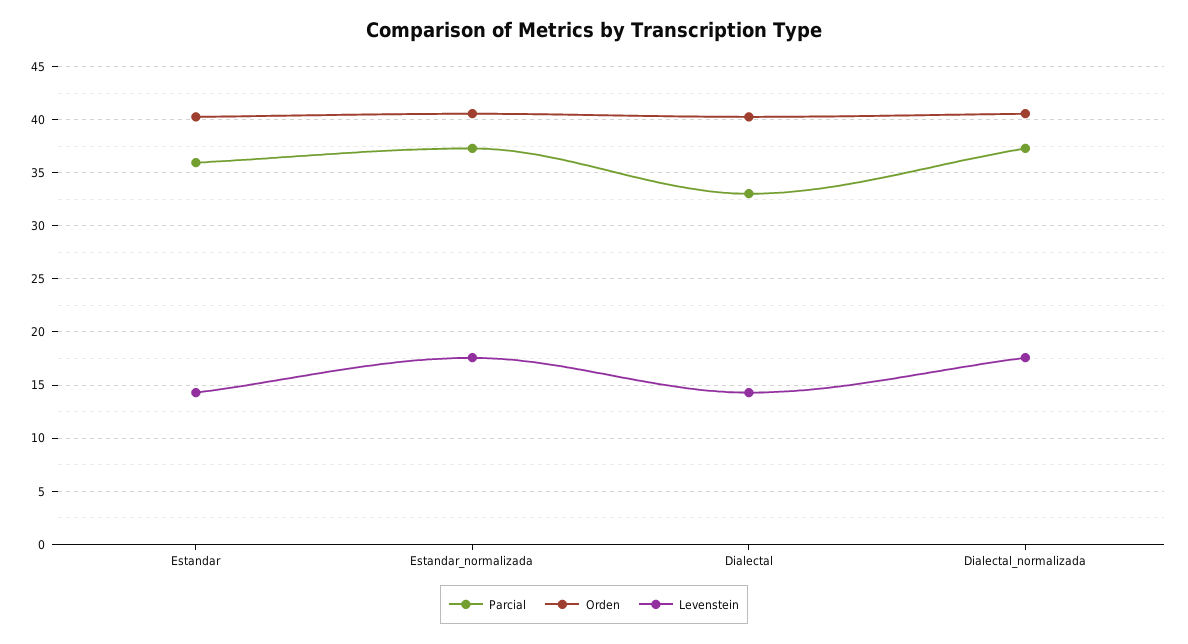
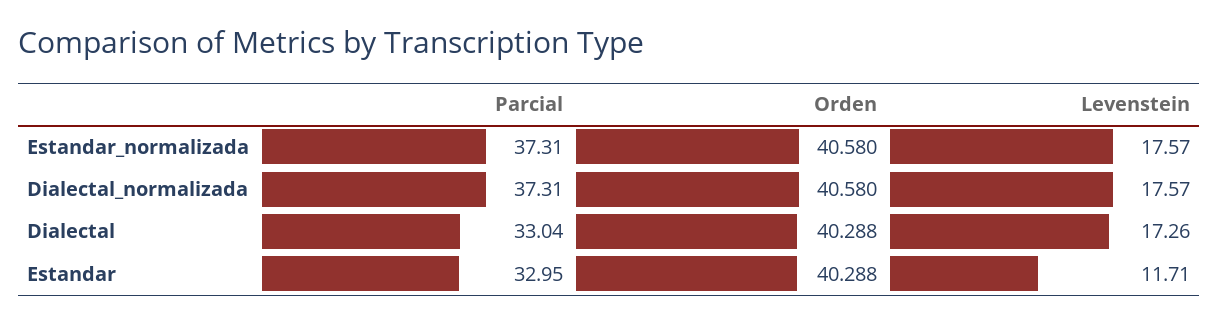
Parcial, Estandar: 36 -> 32.95
Levenstein, Estandar: 14 -> 11.71
Levenstein, Dialectal: 14 -> 17.26

